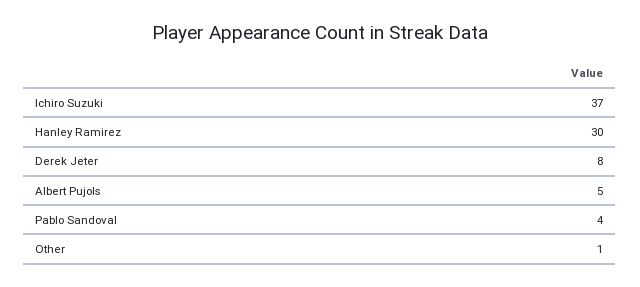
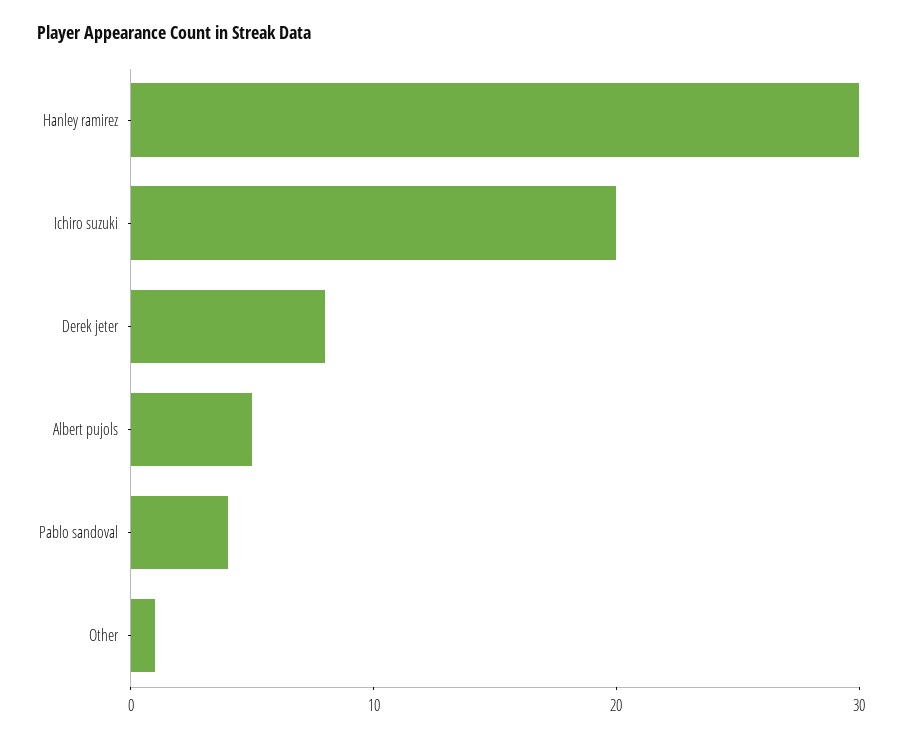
Ichiro Suzuki: 37 -> 20

